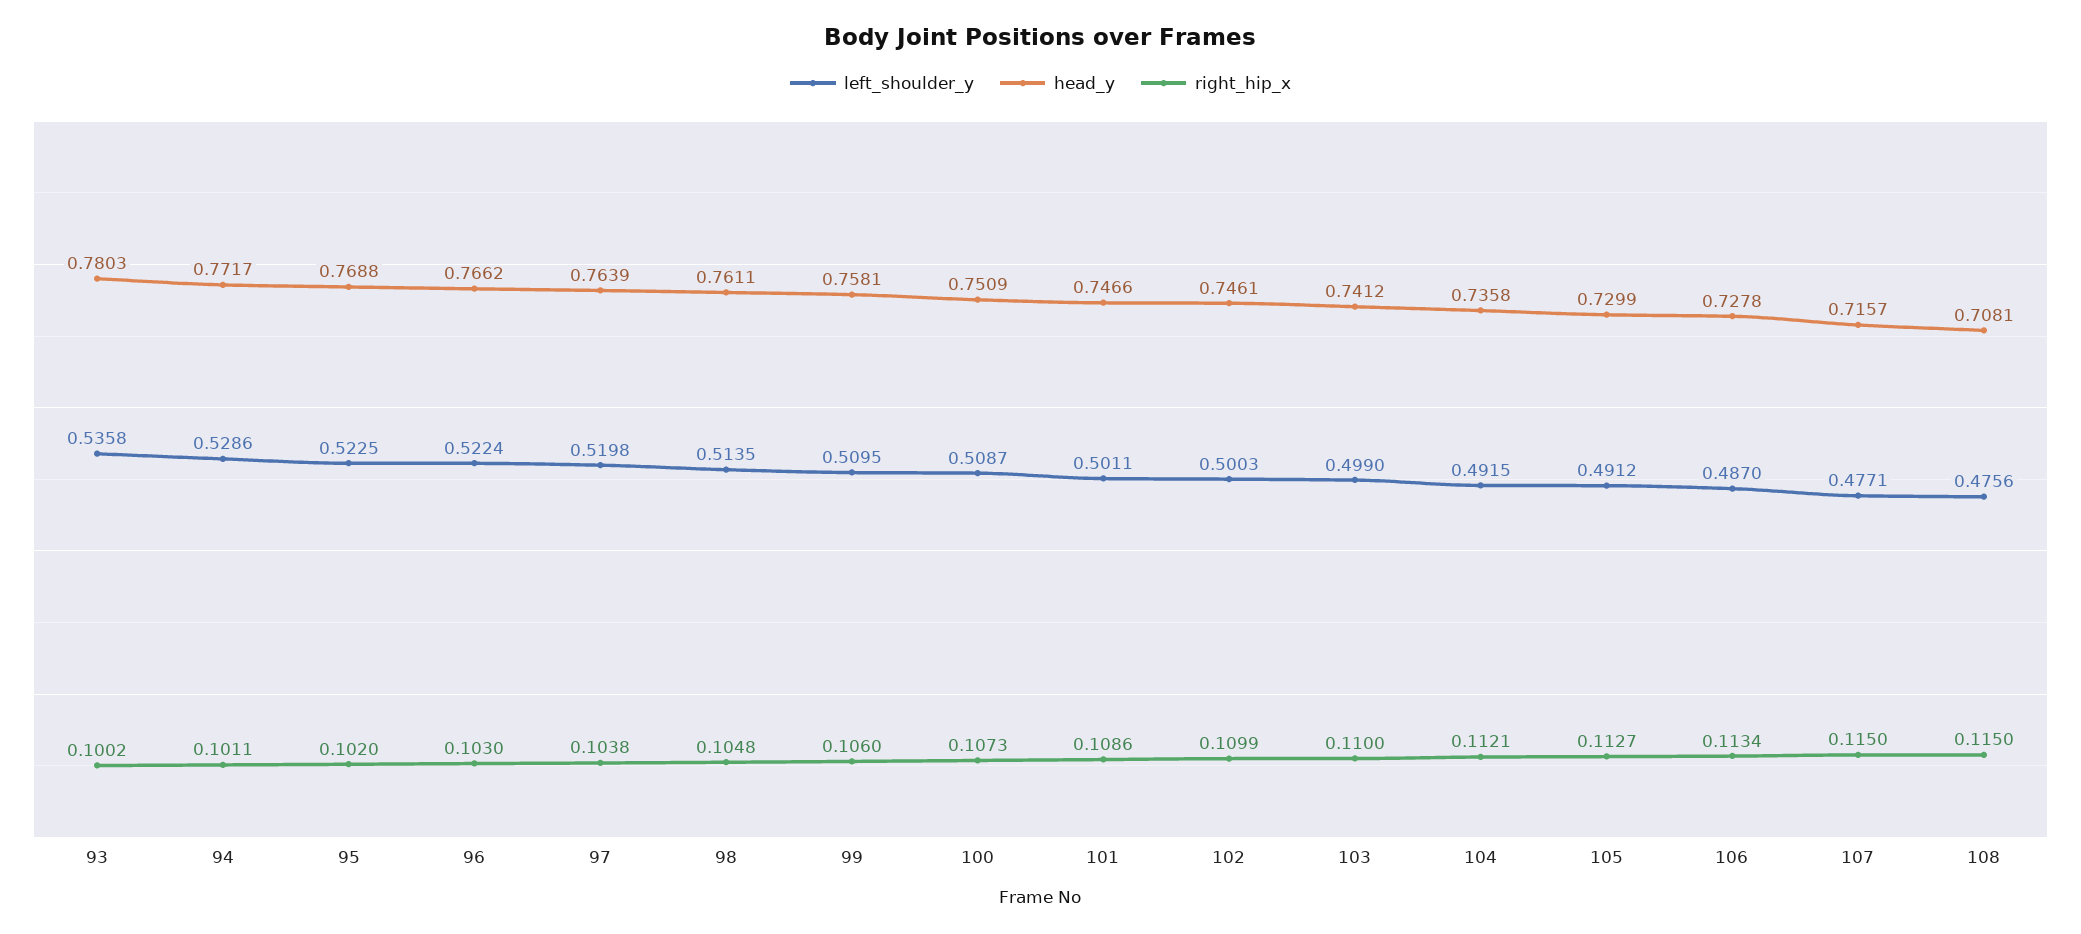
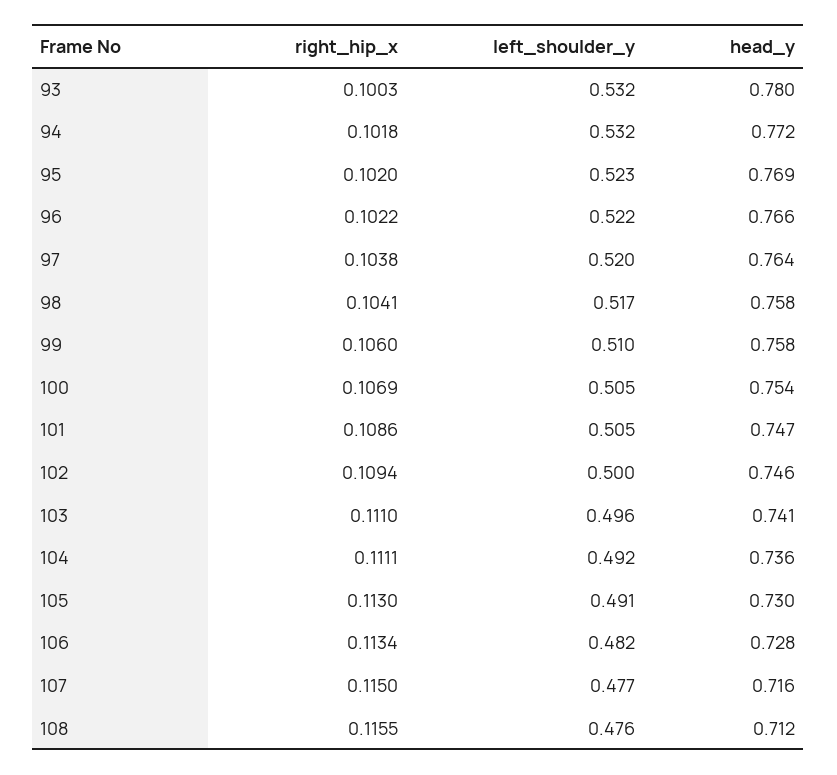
left_shoulder_y, 93: 0.5358 -> 0.532
right_hip_x, 93: 0.1002 -> 0.1003
left_shoulder_y, 94: 0.5286 -> 0.532
right_hip_x, 94: 0.1011 -> 0.1018
right_hip_x, 96: 0.103 -> 0.1022
left_shoulder_y, 98: 0.5135 -> 0.517
head_y, 98: 0.7611 -> 0.758
right_hip_x, 98: 0.1048 -> 0.1041
left_shoulder_y, 100: 0.5087 -> 0.505
head_y, 100: 0.7509 -> 0.754
right_hip_x, 100: 0.1073 -> 0.1069
left_shoulder_y, 101: 0.5011 -> 0.505
right_hip_x, 102: 0.1099 -> 0.1094
left_shoulder_y, 103: 0.499 -> 0.496
right_hip_x, 103: 0.11 -> 0.111
right_hip_x, 104: 0.1121 -> 0.1111
right_hip_x, 105: 0.1127 -> 0.113
left_shoulder_y, 106: 0.487 -> 0.482
head_y, 108: 0.7081 -> 0.712
right_hip_x, 108: 0.115 -> 0.1155

